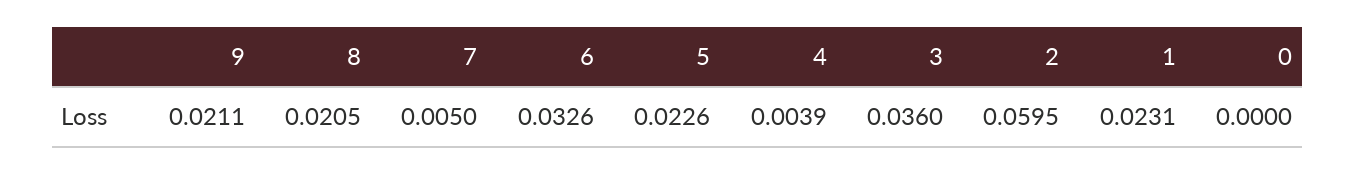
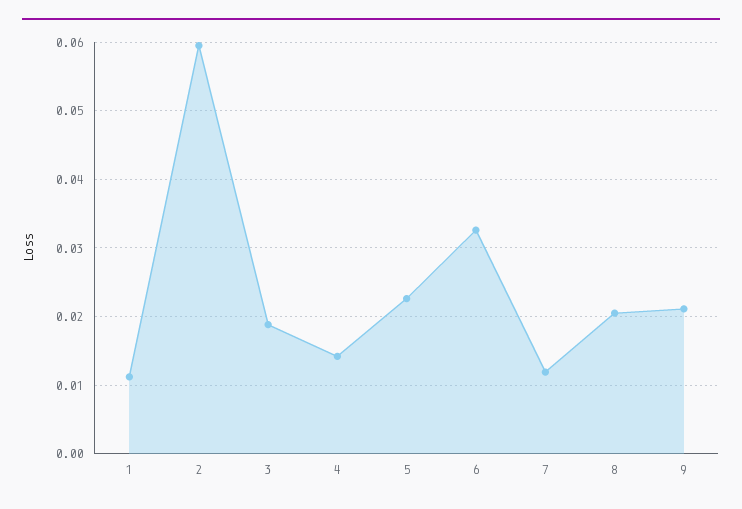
7: 0.005 -> 0.012
4: 0.0039 -> 0.014
3: 0.036 -> 0.019
1: 0.0231 -> 0.011
0: 0 -> none

